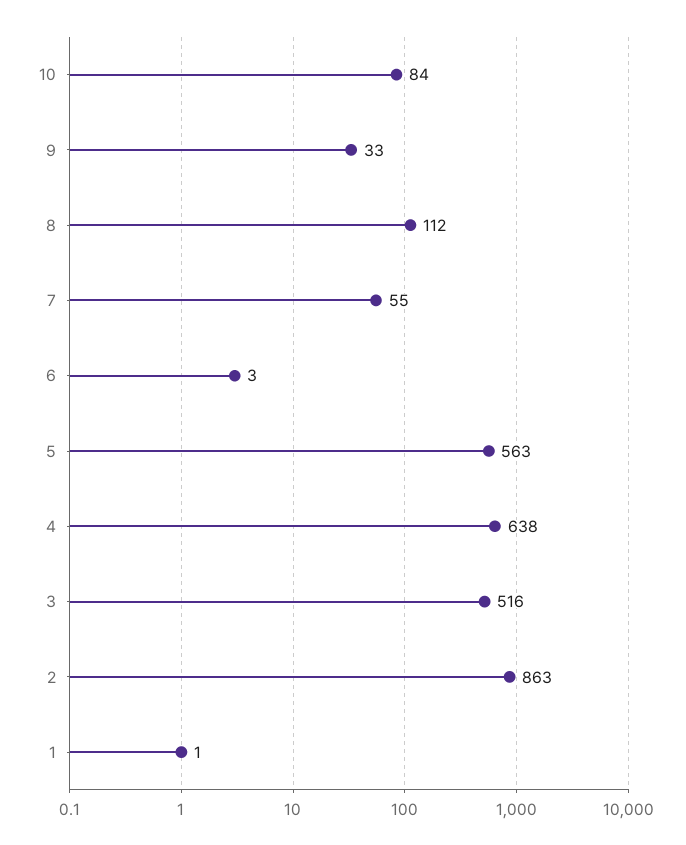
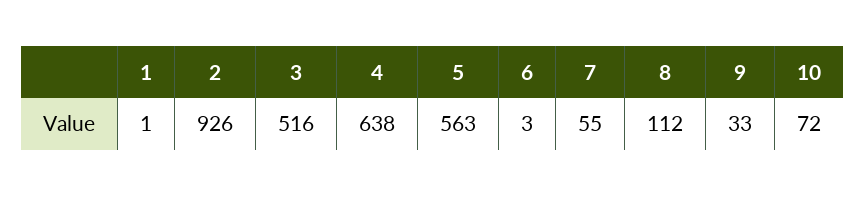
10: 84 -> 72
2: 863 -> 926

